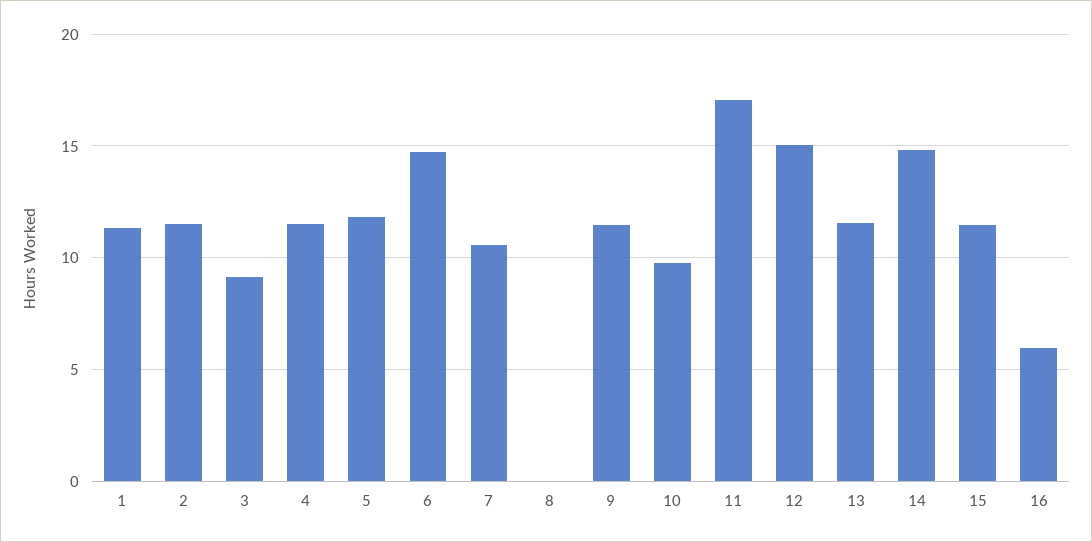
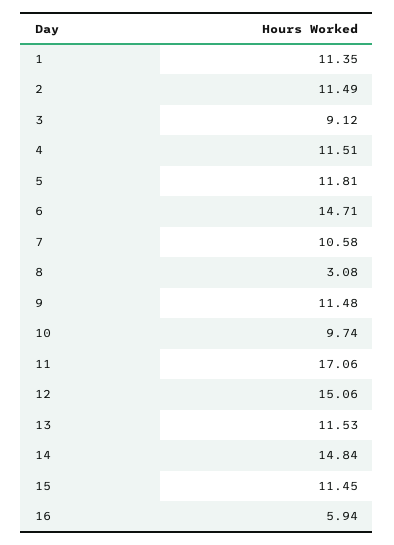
8: 0 -> 3.08

